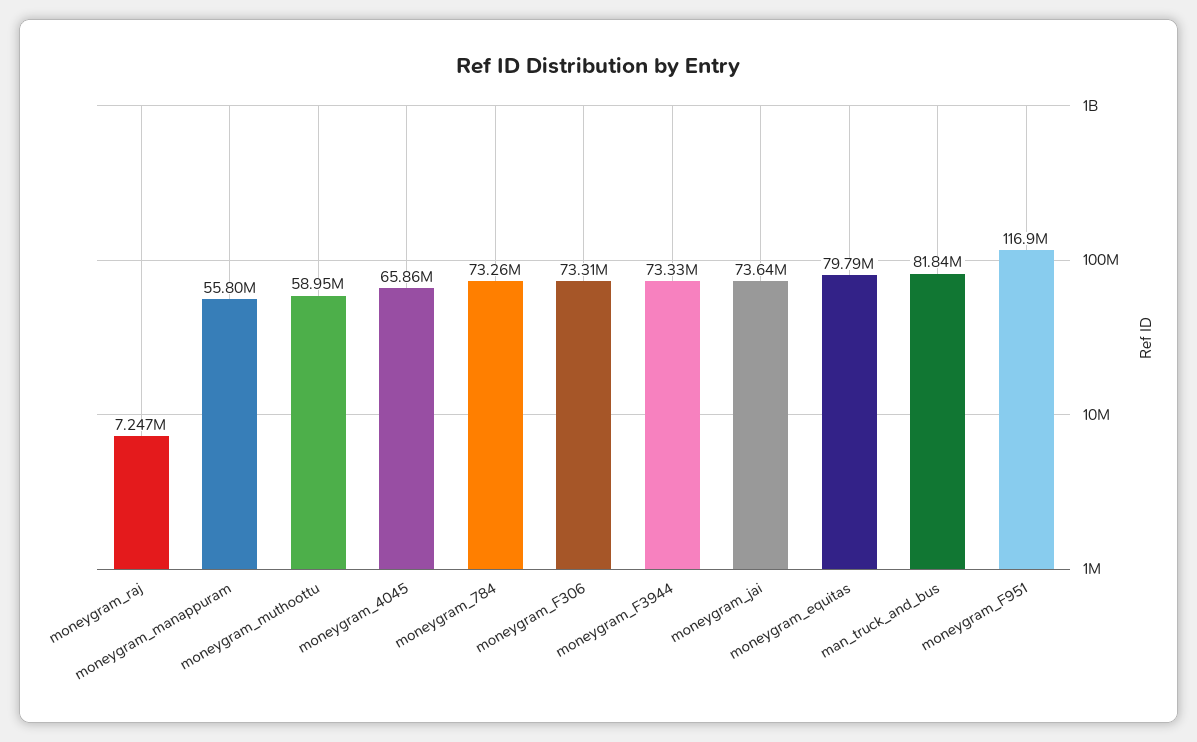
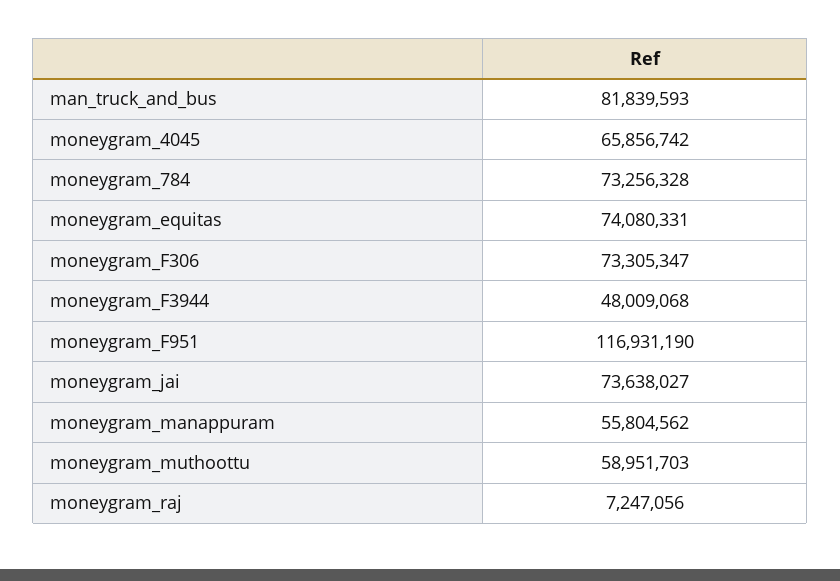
moneygram_F3944: 73330000 -> 48009068
moneygram_equitas: 79790000 -> 74080331

